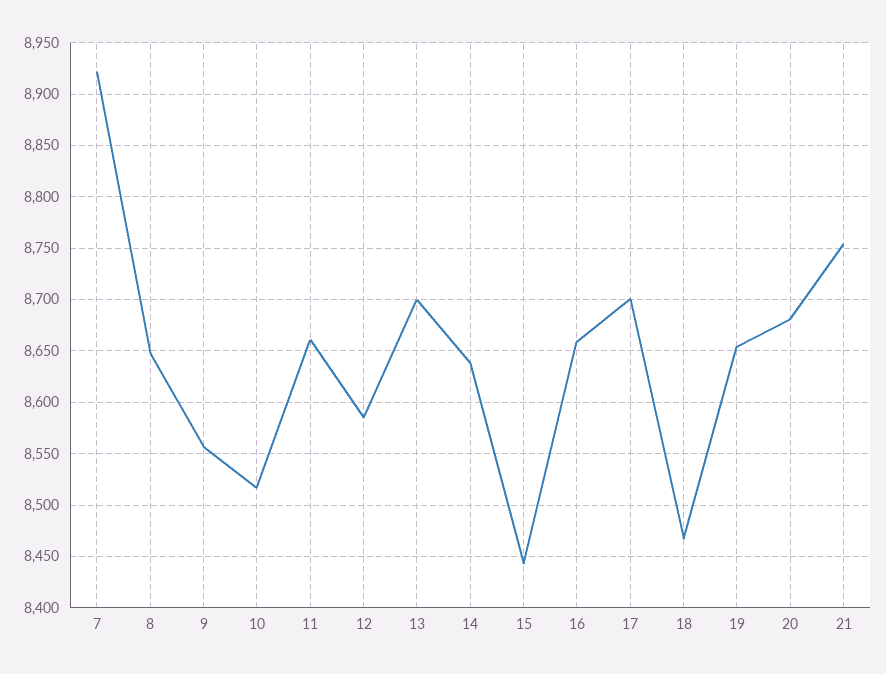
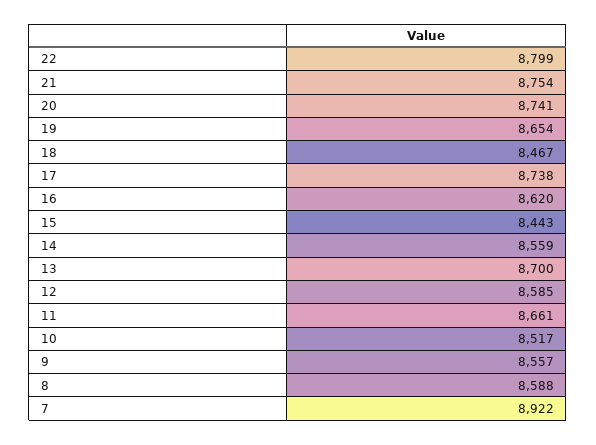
8: 8650 -> 8588
14: 8640 -> 8559
16: 8660 -> 8620
17: 8700 -> 8738
20: 8680 -> 8741
22: none -> 8799

